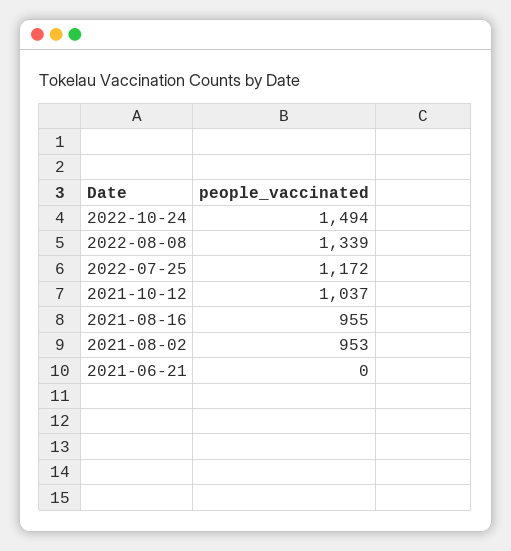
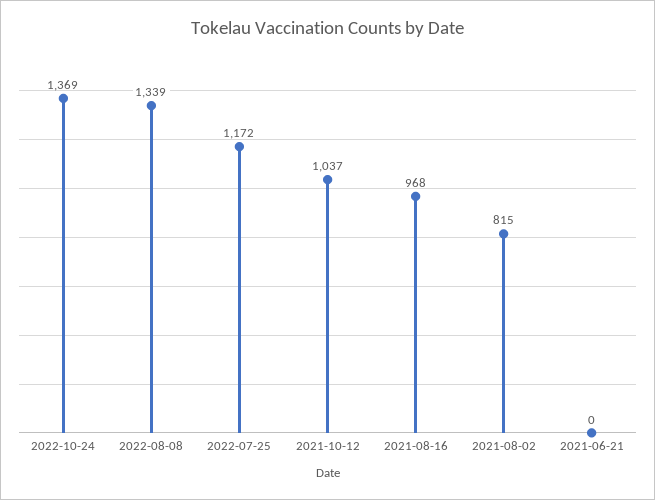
2022-10-24: 1494 -> 1369
2021-08-16: 955 -> 968
2021-08-02: 953 -> 815

